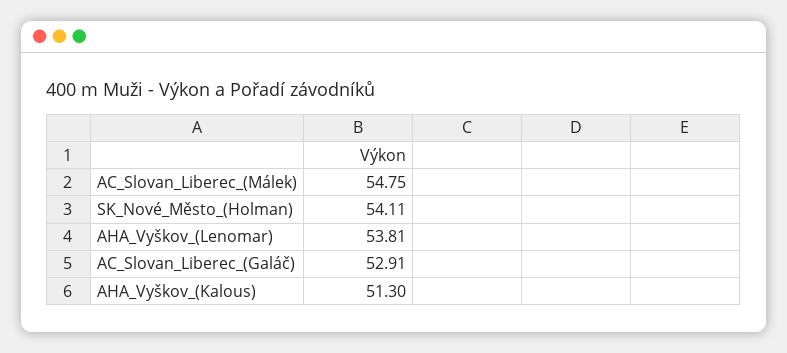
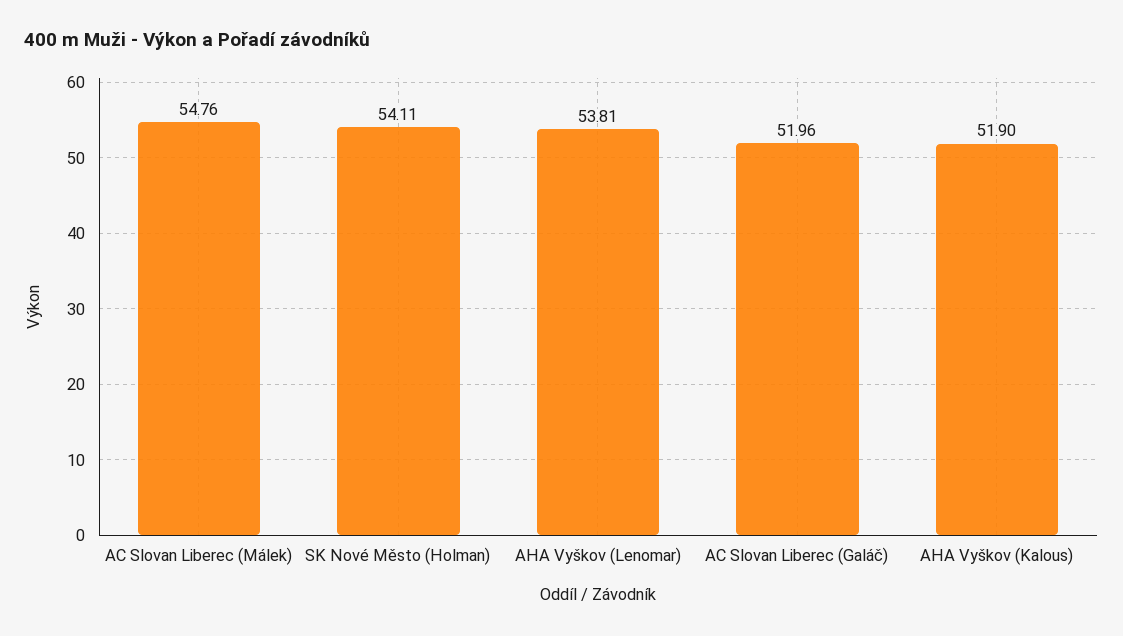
AC_Slovan_Liberec_(Málek): 54.75 -> 54.76
AC_Slovan_Liberec_(Galáč): 52.91 -> 51.96
AHA_Vyškov_(Kalous): 51.3 -> 51.9

